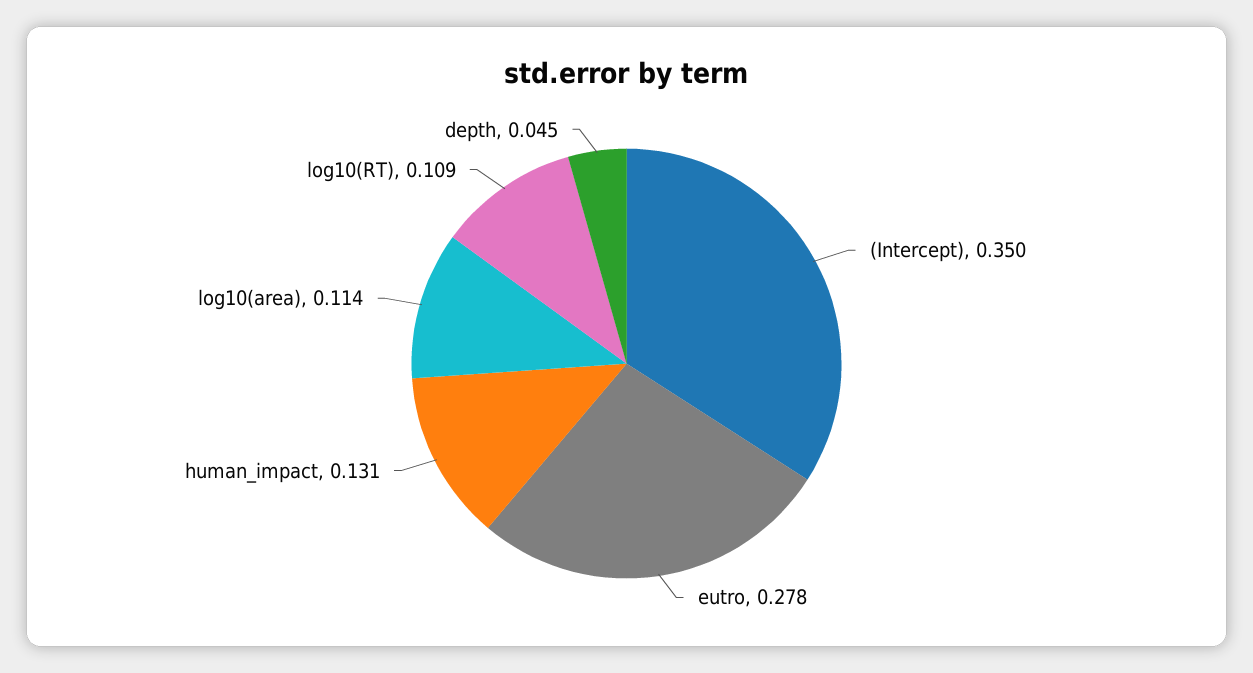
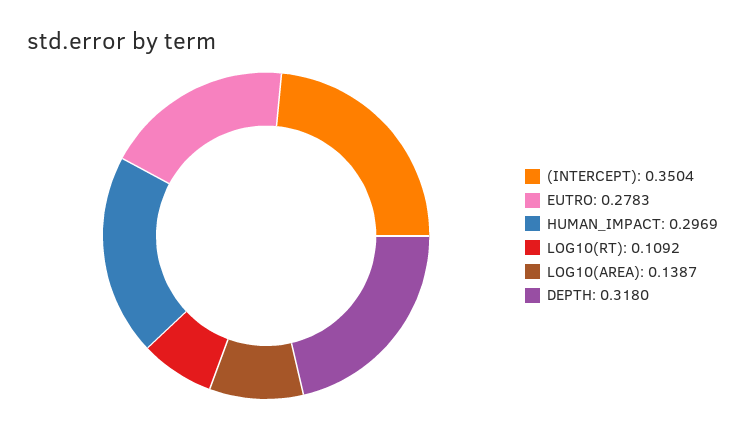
human_impact: 0.131 -> 0.2969
log10(area): 0.114 -> 0.1387
depth: 0.045 -> 0.318

